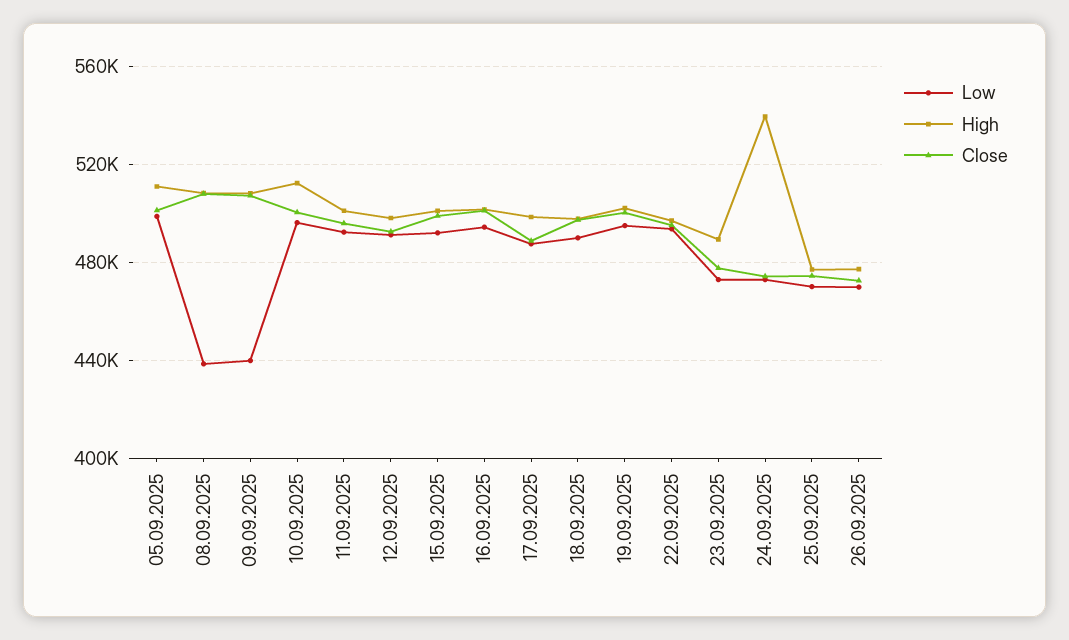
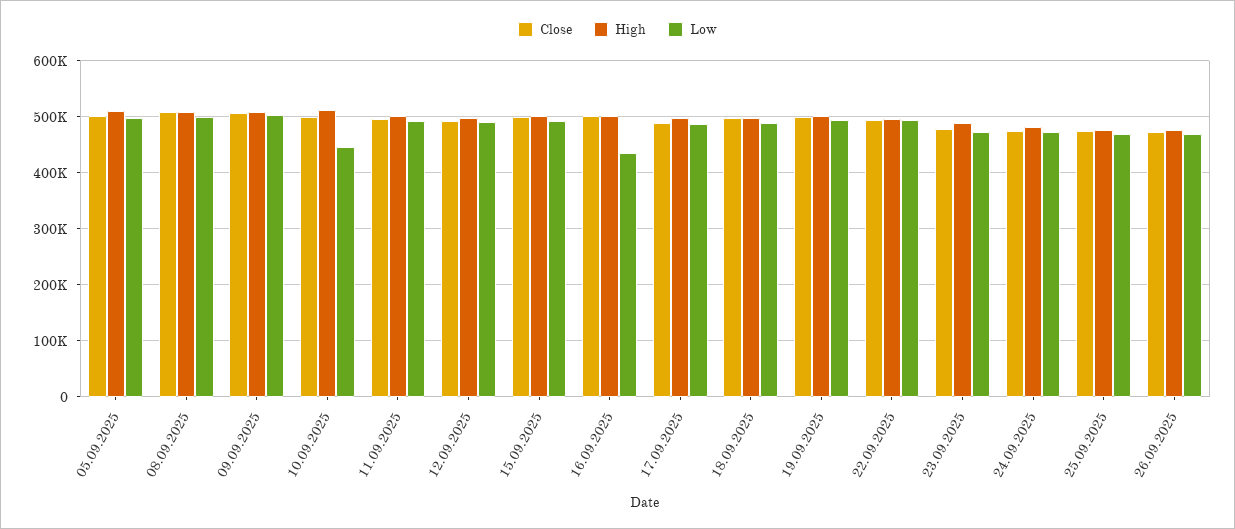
Low, 08.09.2025: 440000 -> 500000
Low, 09.09.2025: 440000 -> 500000
Low, 10.09.2025: 495000 -> 440000
Low, 16.09.2025: 495000 -> 440000
High, 24.09.2025: 540000 -> 480000

